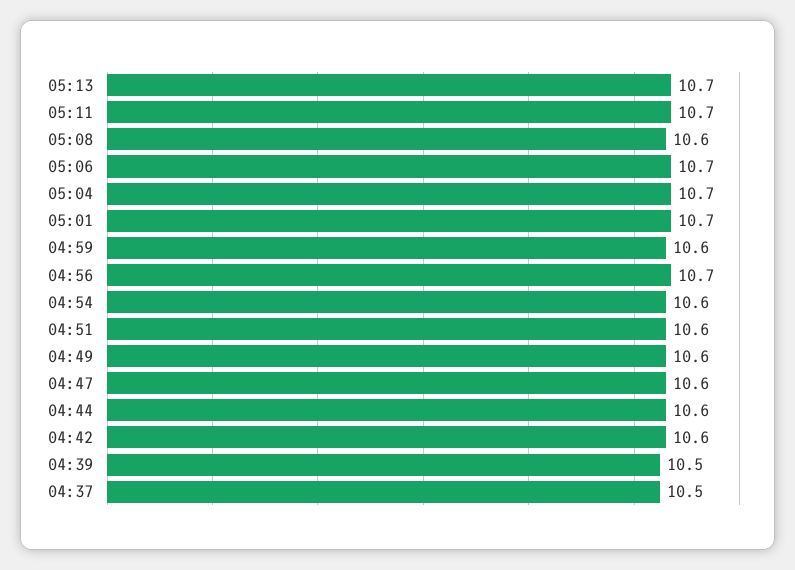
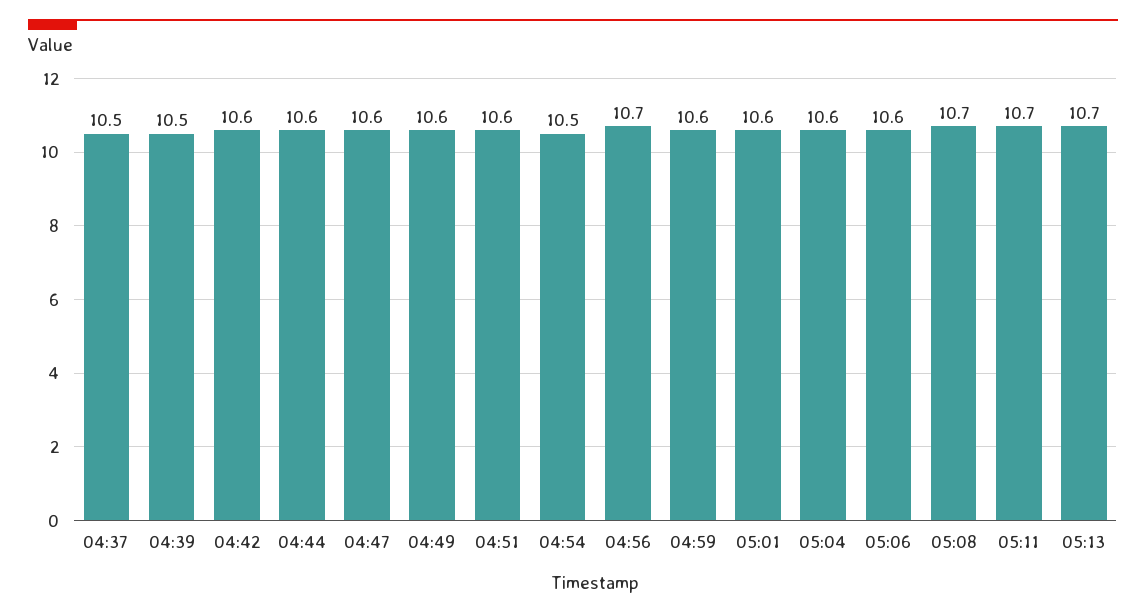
05:08: 10.6 -> 10.7
05:06: 10.7 -> 10.6
05:04: 10.7 -> 10.6
05:01: 10.7 -> 10.6
04:54: 10.6 -> 10.5

